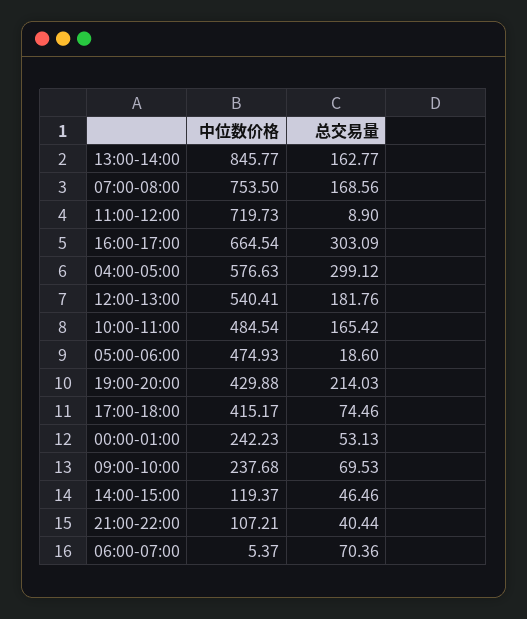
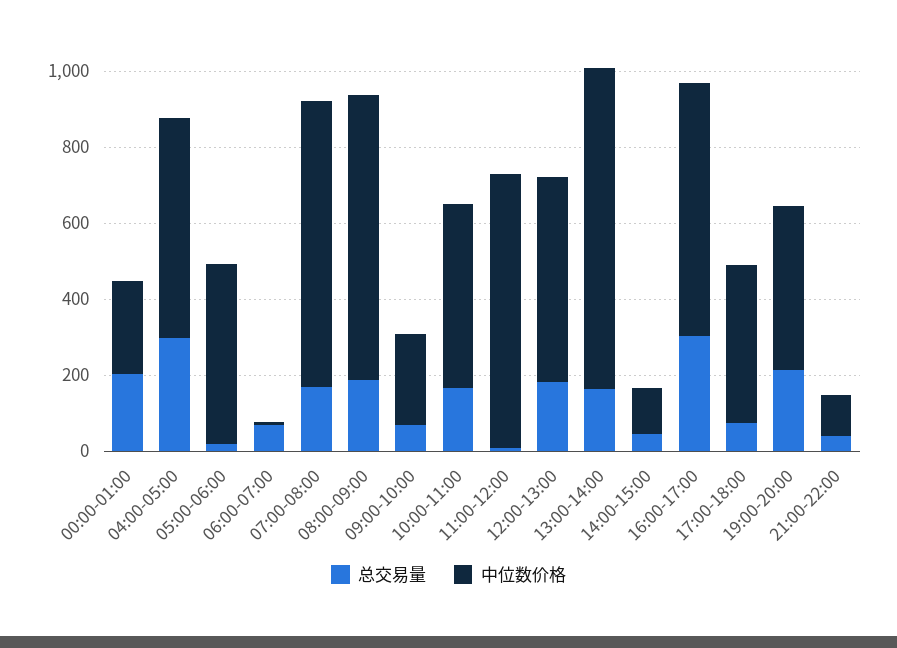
总交易量, 00:00-01:00: 53.13 -> 200
总交易量, 08:00-09:00: none -> 200
中位数价格, 08:00-09:00: none -> 750

